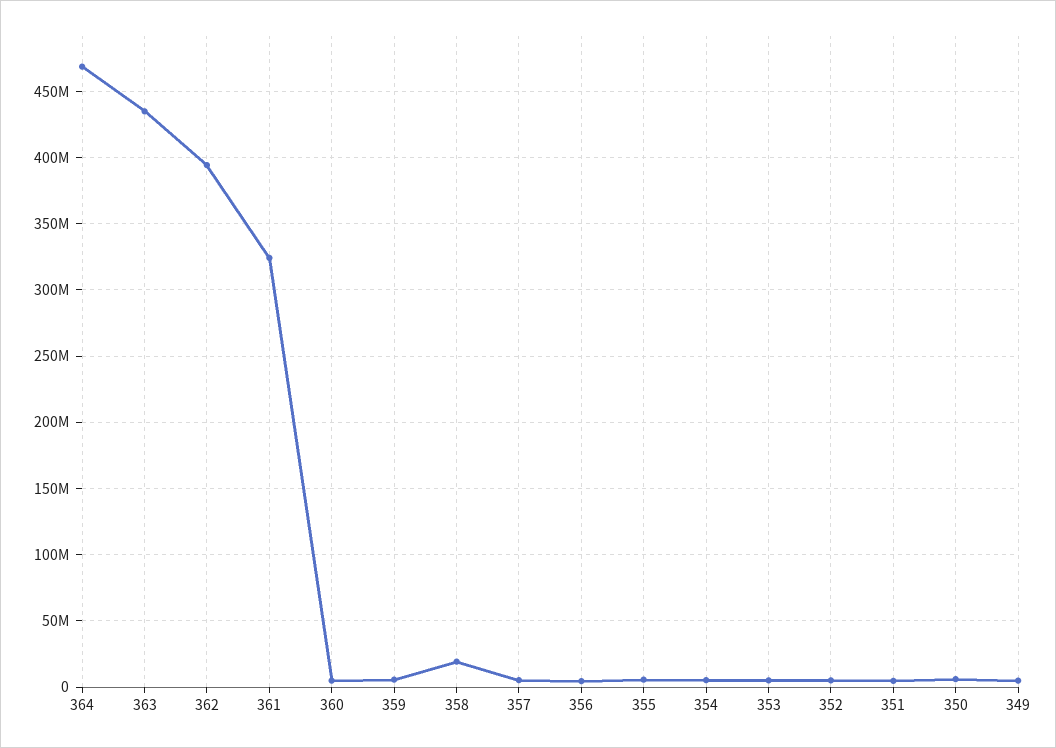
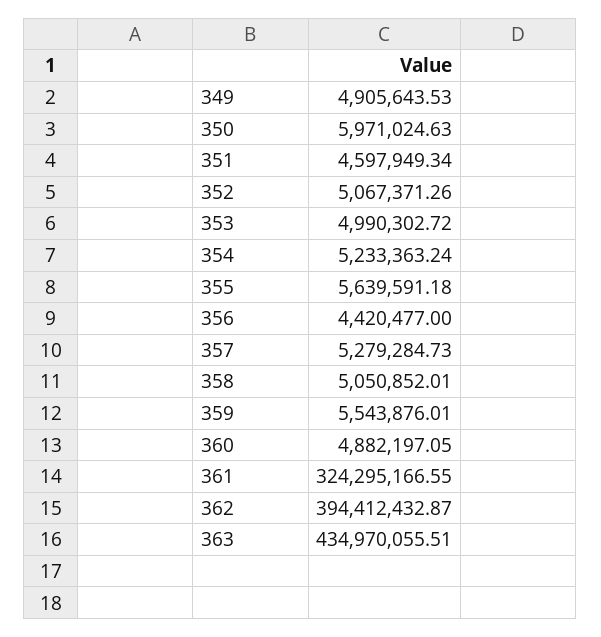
364: 470000000 -> none
358: 20000000 -> 5050852.01

